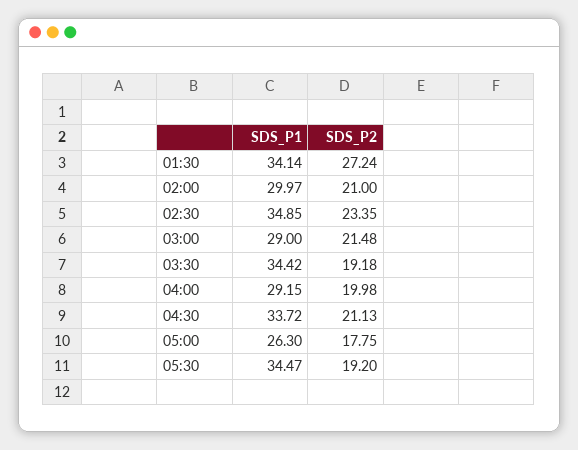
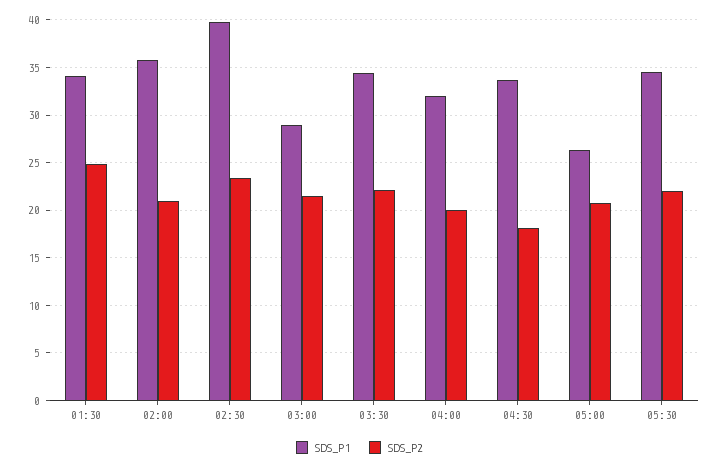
SDS_P2, 01:30: 27.24 -> 25
SDS_P1, 02:00: 29.97 -> 36
SDS_P1, 02:30: 34.85 -> 40
SDS_P2, 03:30: 19.18 -> 22
SDS_P1, 04:00: 29.15 -> 32
SDS_P2, 04:30: 21.13 -> 18
SDS_P2, 05:00: 17.75 -> 21
SDS_P2, 05:30: 19.2 -> 22

